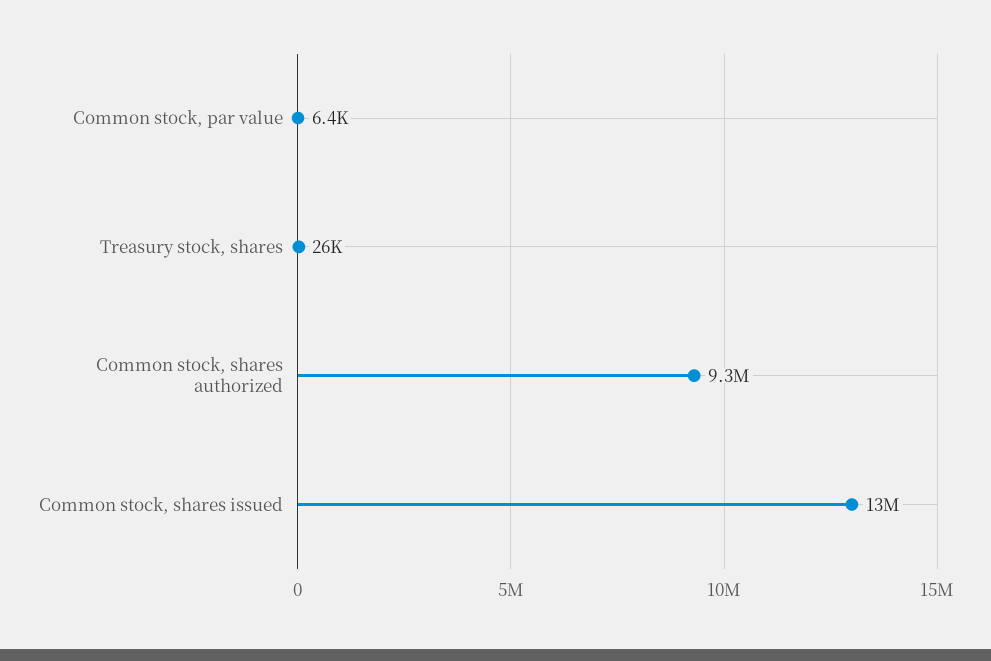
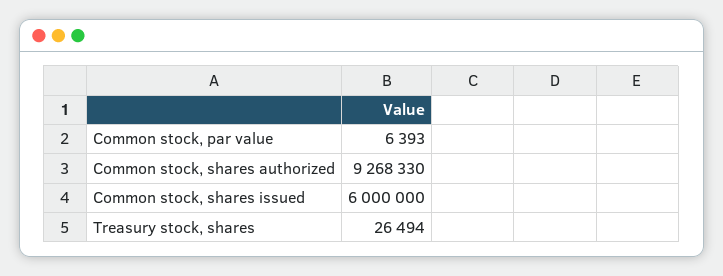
Common stock, shares issued: 13000000 -> 6000000

